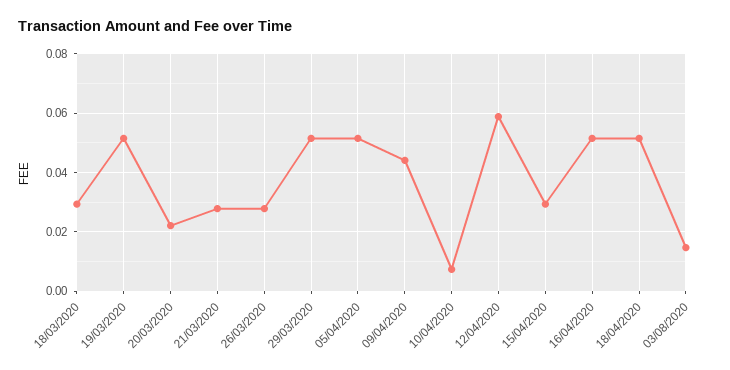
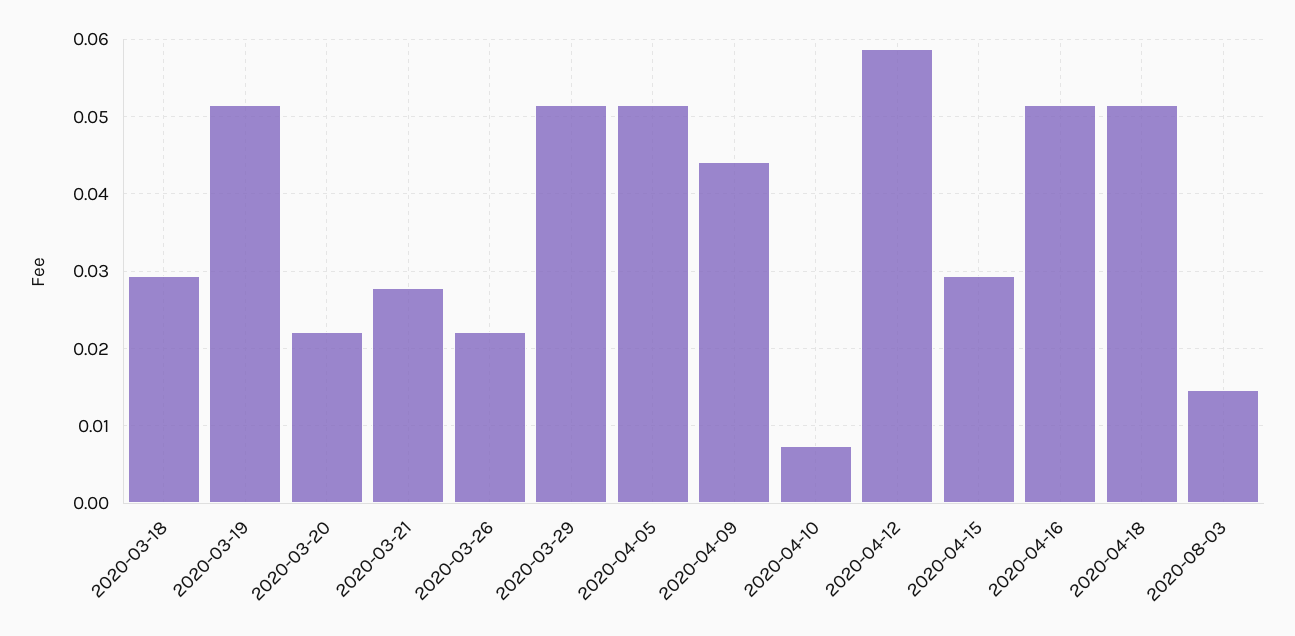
26/03/2020: 0.0275 -> 0.022

